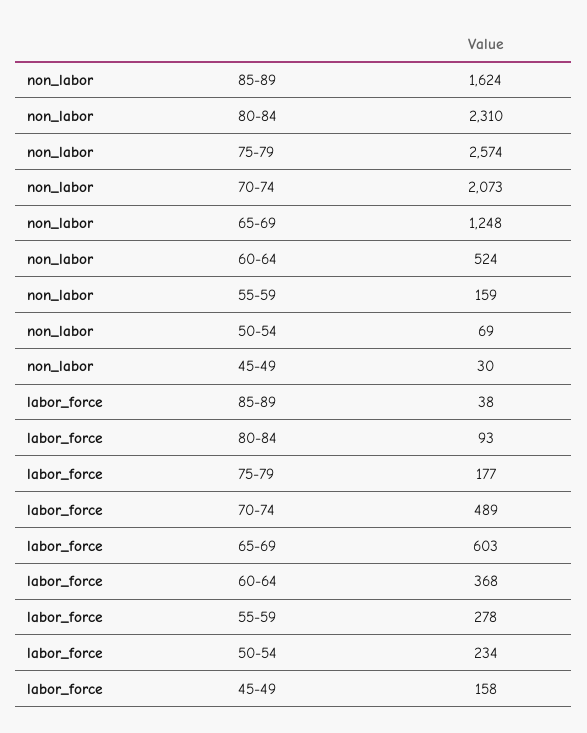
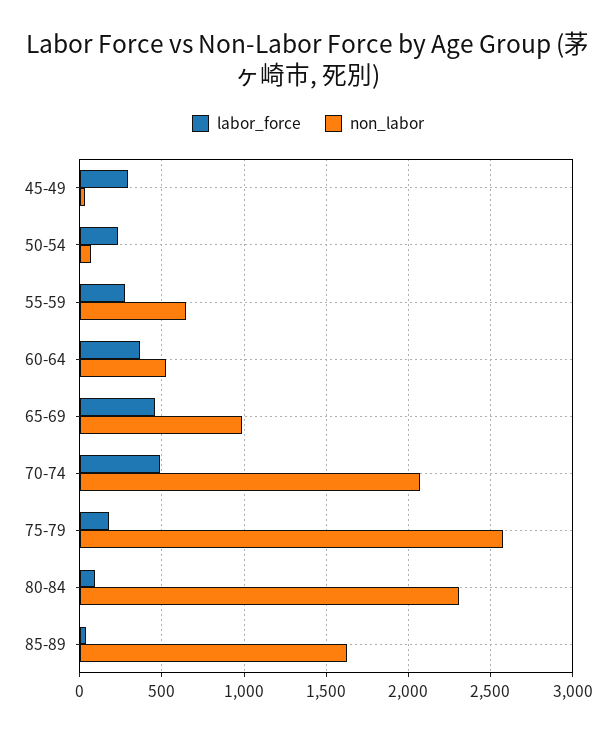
non_labor, 65-69: 1248 -> 1000
non_labor, 55-59: 159 -> 650
labor_force, 65-69: 603 -> 450
labor_force, 45-49: 158 -> 300

